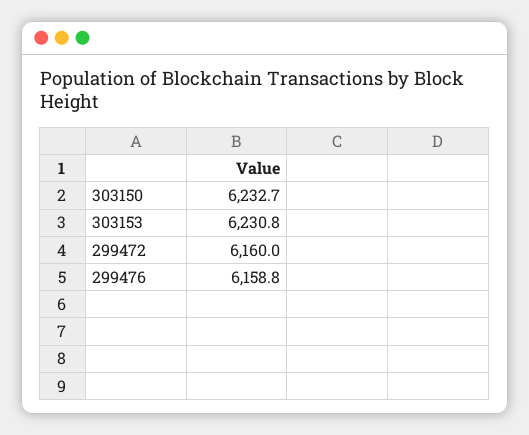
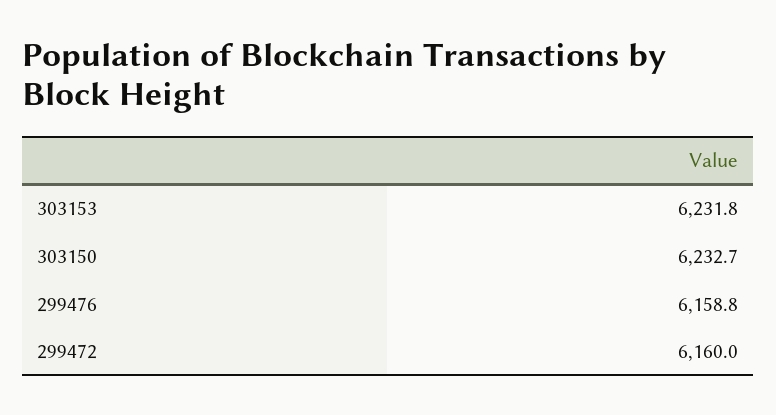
303153: 6230.8 -> 6231.8

